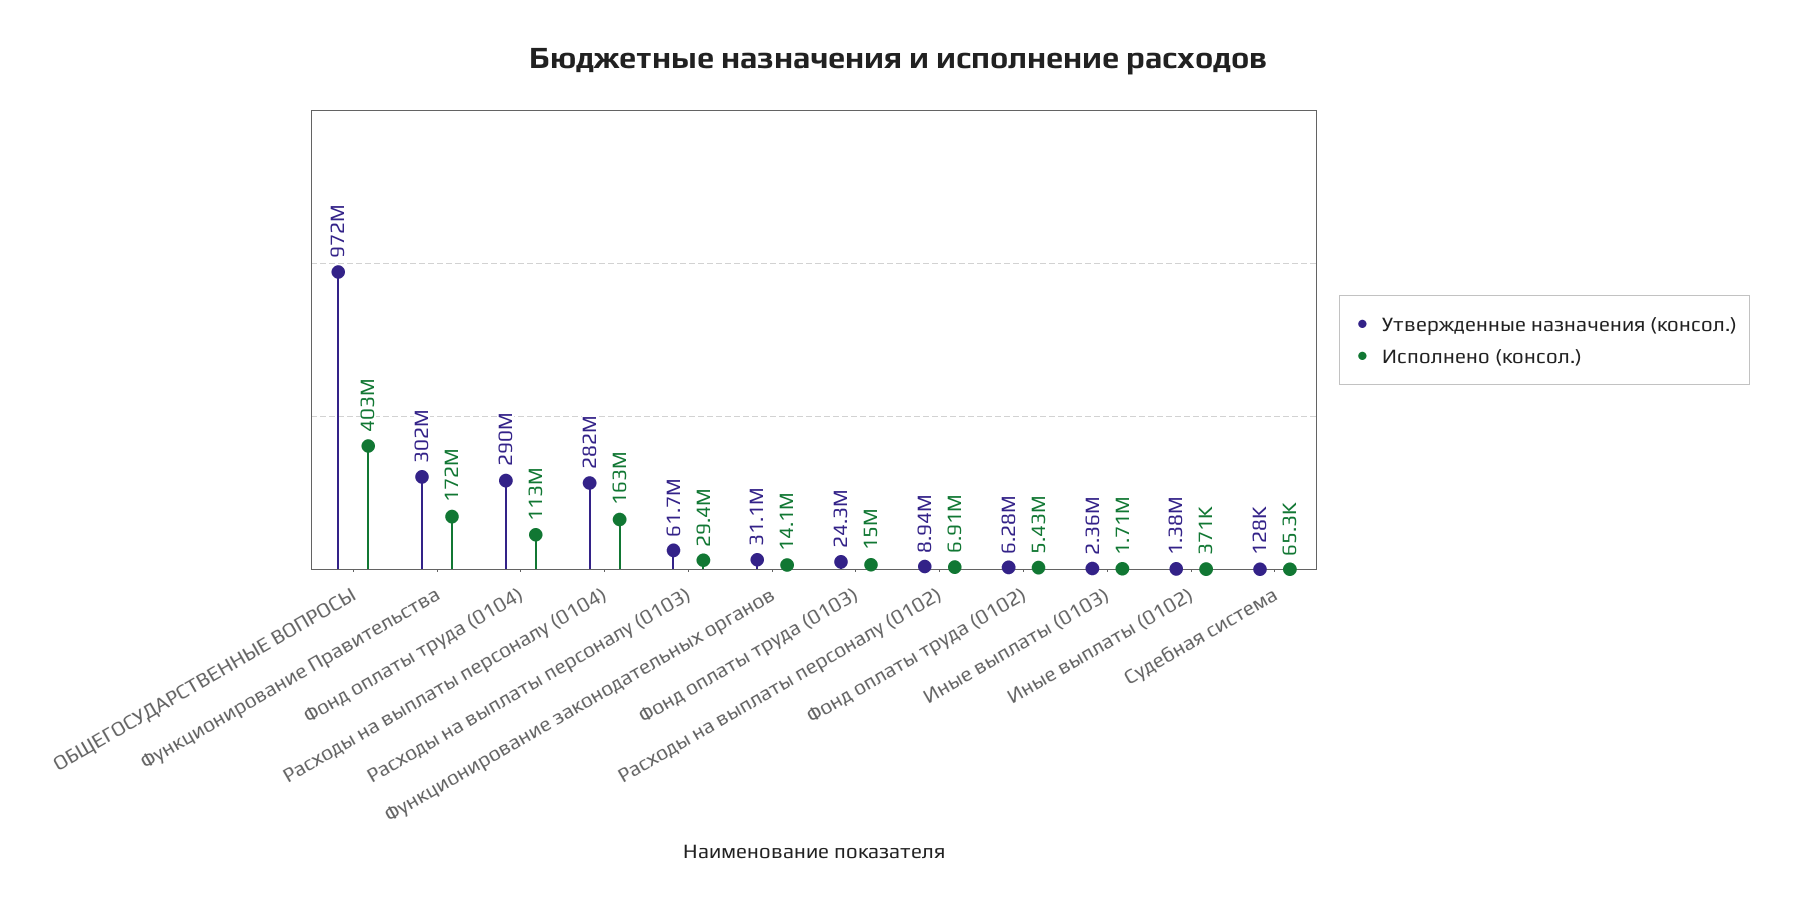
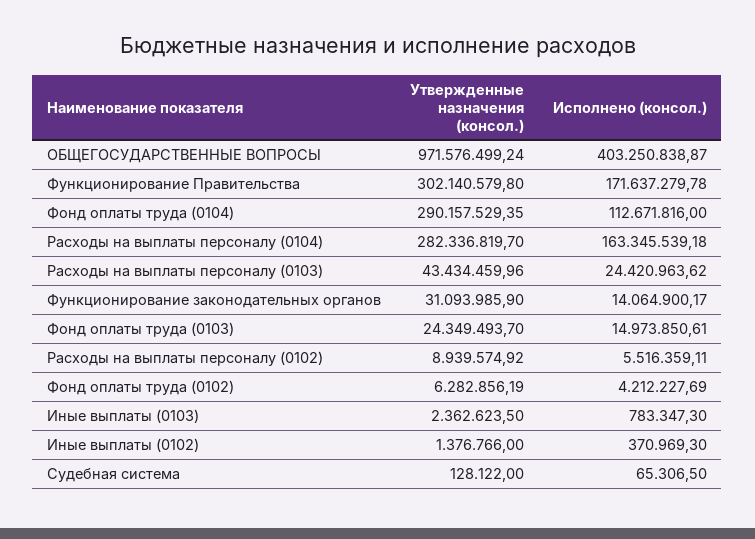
Утвержденные назначения (консол.), Расходы на выплаты персоналу (0103): 61700000 -> 43434459.96
Исполнено (консол.), Расходы на выплаты персоналу (0103): 29400000 -> 24420963.62
Исполнено (консол.), Расходы на выплаты персоналу (0102): 6910000 -> 5516359.11
Исполнено (консол.), Фонд оплаты труда (0102): 5430000 -> 4212227.69
Исполнено (консол.), Иные выплаты (0103): 1710000 -> 783347.3

